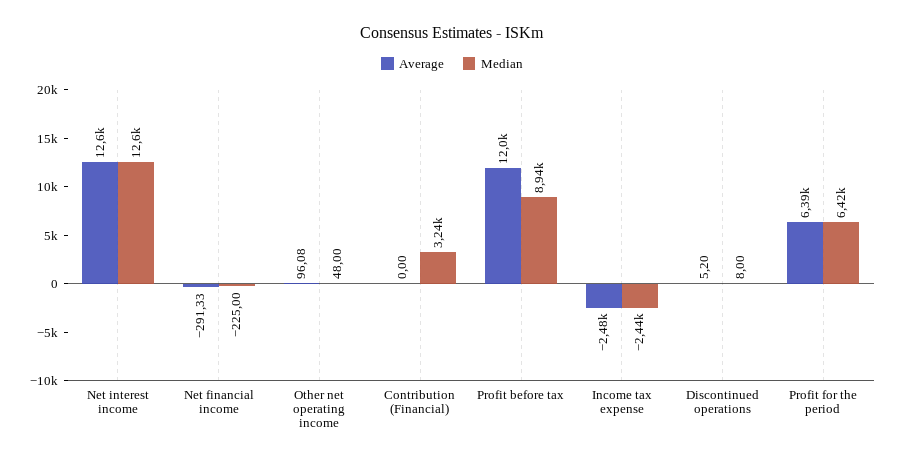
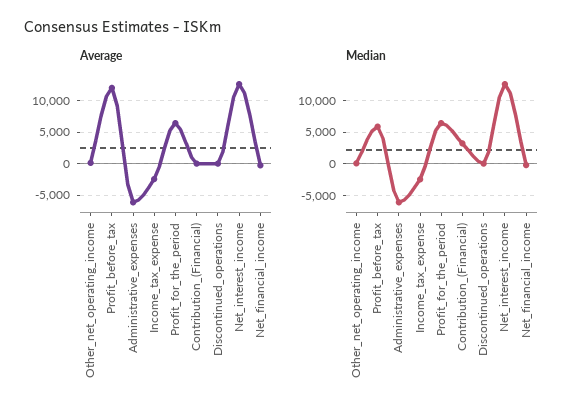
Median, Profit before tax: 8940 -> 6000
Average, Administrative_expenses: none -> -6000
Median, Administrative_expenses: none -> -6000

